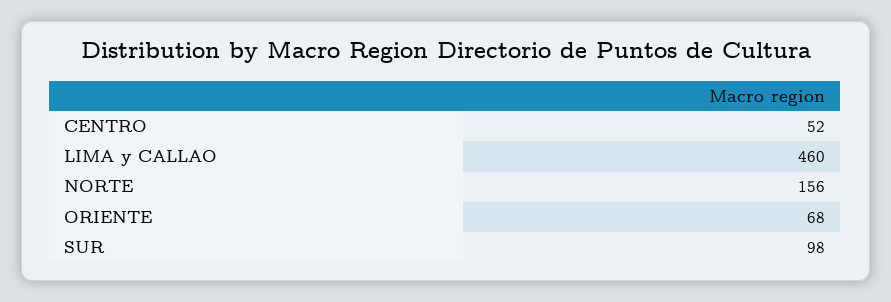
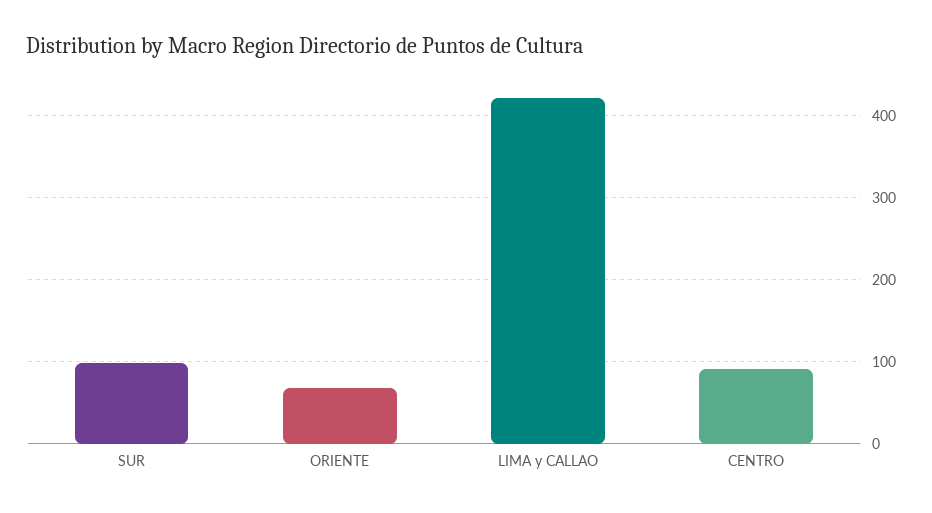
CENTRO: 52 -> 90
LIMA y CALLAO: 460 -> 420
NORTE: 156 -> none

